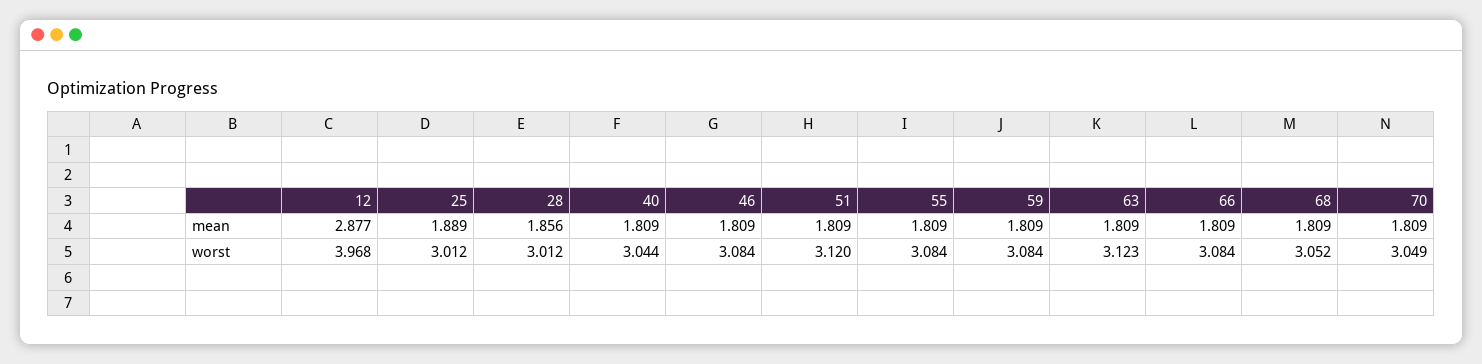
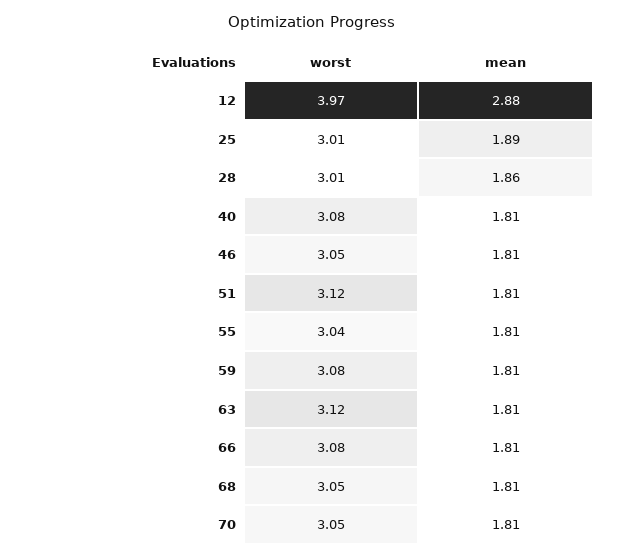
40, worst: 3.044 -> 3.08
46, worst: 3.084 -> 3.05
55, worst: 3.084 -> 3.04

